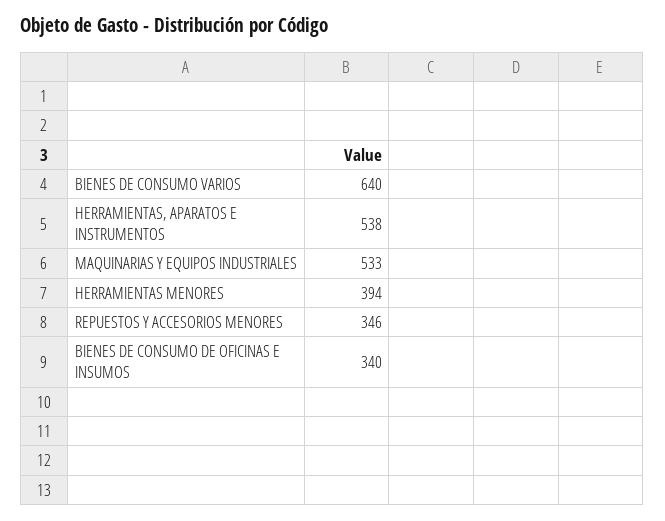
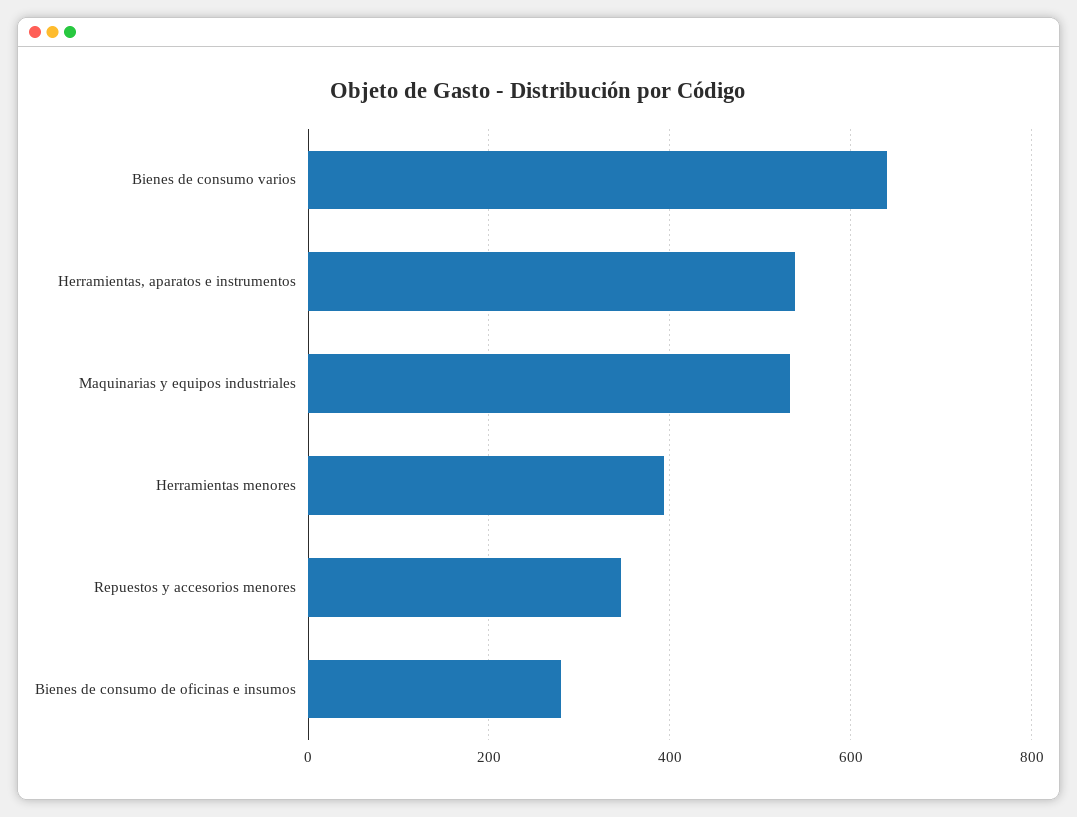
BIENES DE CONSUMO DE OFICINAS E INSUMOS: 340 -> 280

